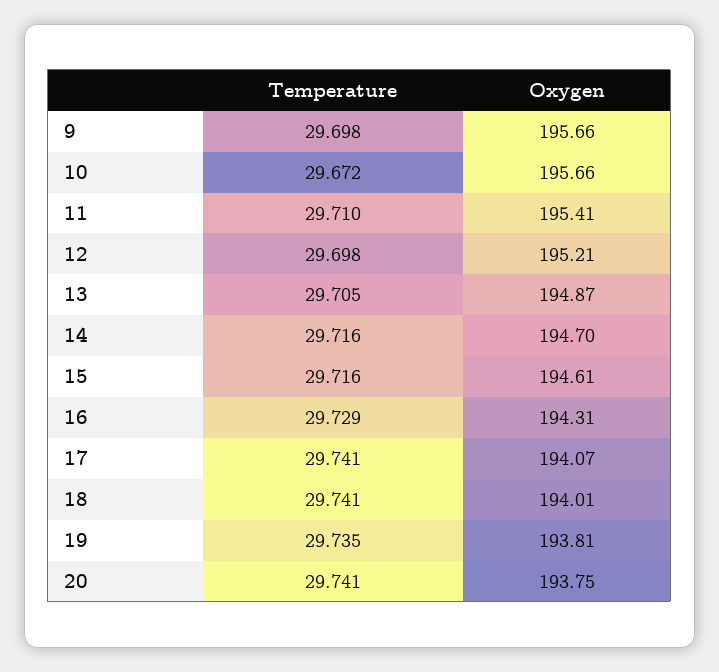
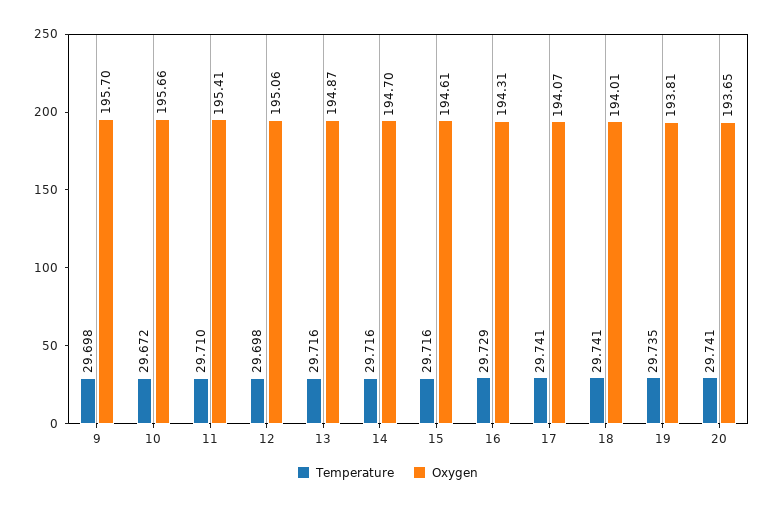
Oxygen, 9: 195.66 -> 195.7
Oxygen, 12: 195.21 -> 195.06
Temperature, 13: 29.705 -> 29.716
Oxygen, 20: 193.75 -> 193.65

